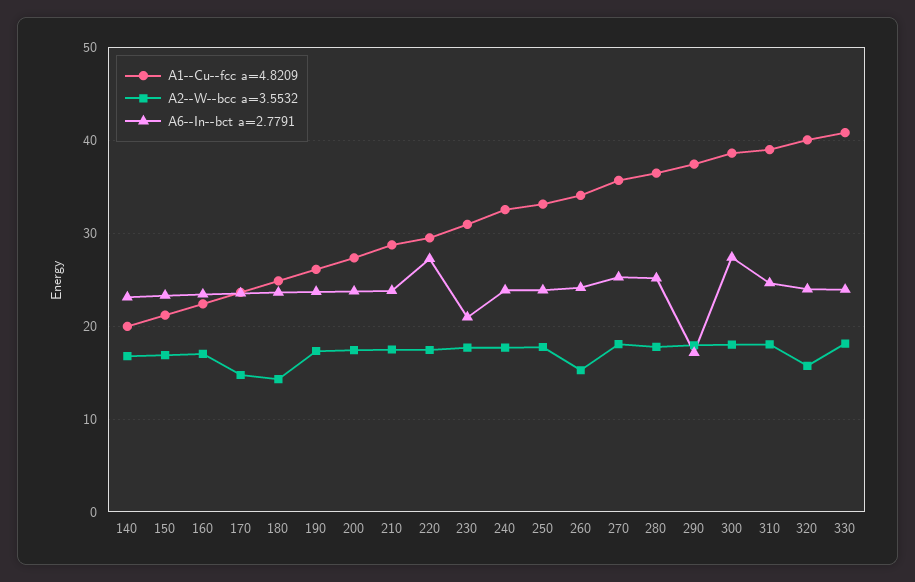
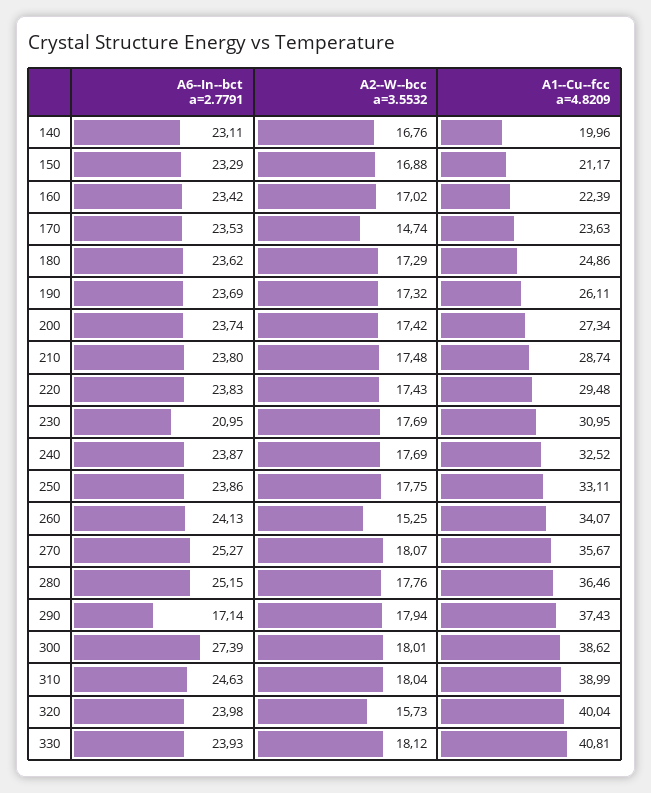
A2--W--bcc a=3.5532, 180: 14 -> 17.29
A6--In--bct a=2.7791, 220: 27 -> 23.83

